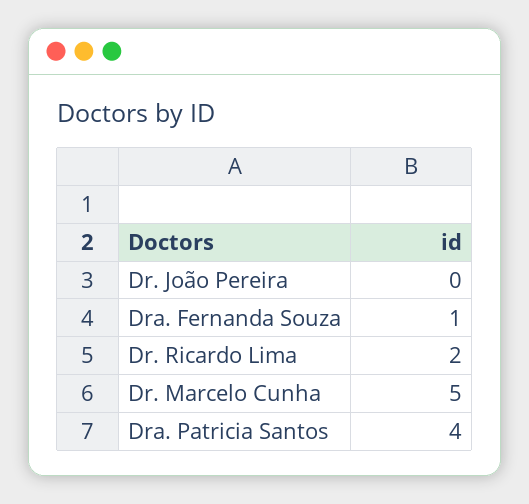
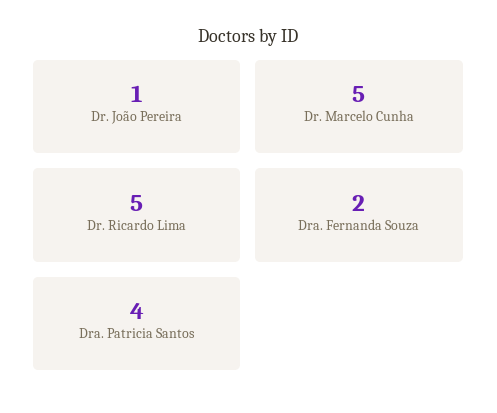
Dr. João Pereira: 0 -> 1
Dra. Fernanda Souza: 1 -> 2
Dr. Ricardo Lima: 2 -> 5

